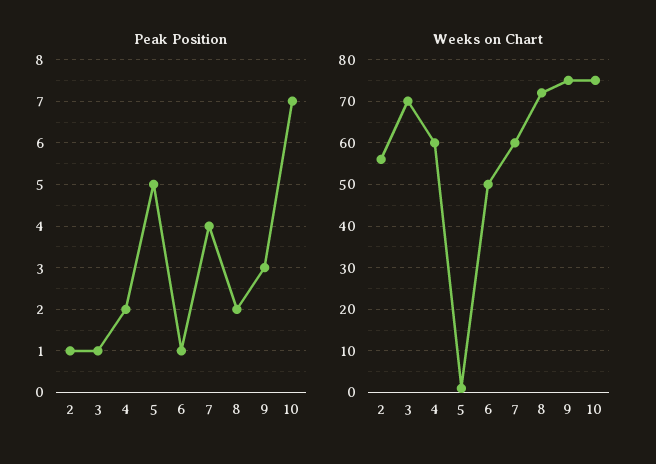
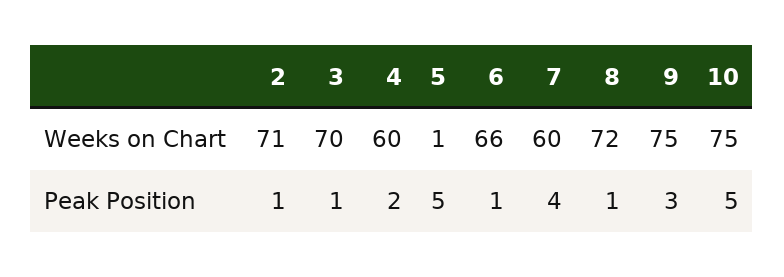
Peak Position, 8: 2 -> 1
Peak Position, 10: 7 -> 5
Weeks on Chart, 2: 55 -> 71
Weeks on Chart, 6: 50 -> 66

